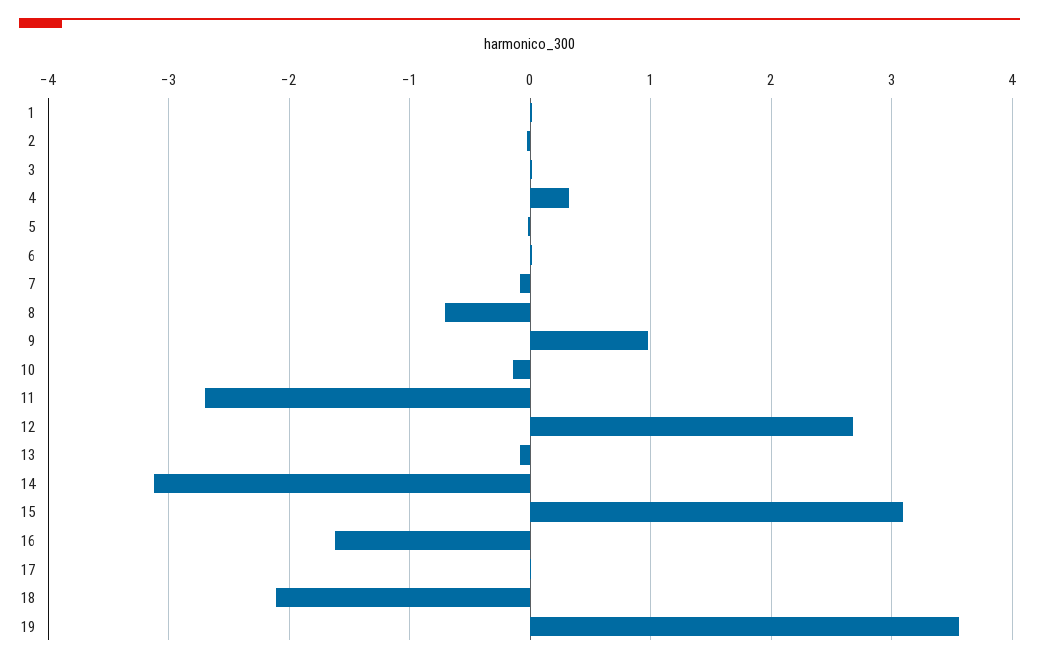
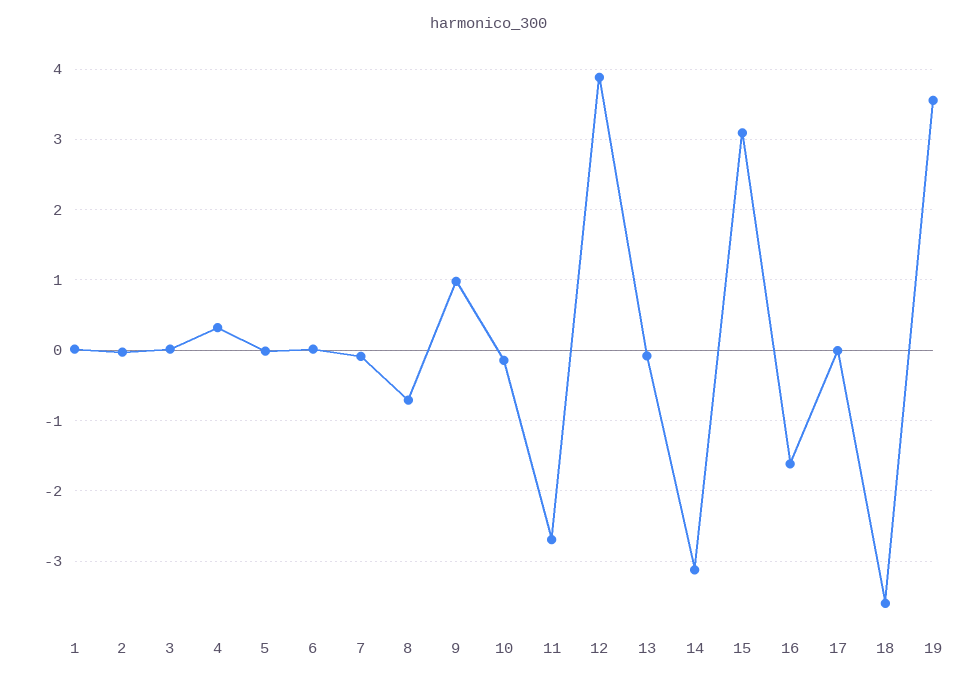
12: 2.7 -> 3.9
18: -2.1 -> -3.6

